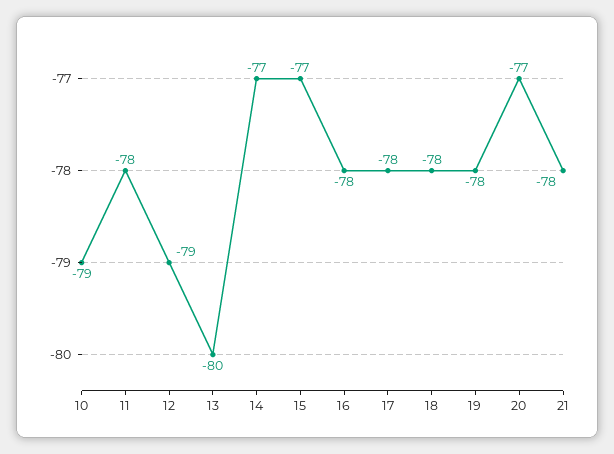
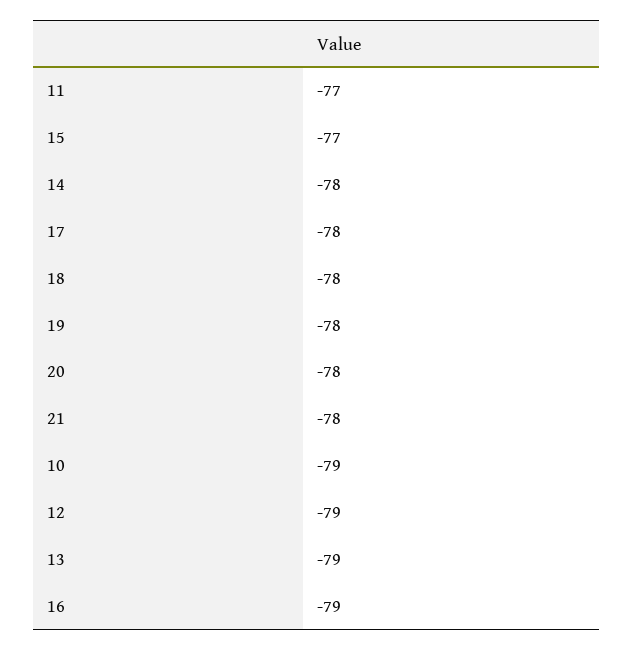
11: -78 -> -77
13: -80 -> -79
14: -77 -> -78
16: -78 -> -79
20: -77 -> -78

